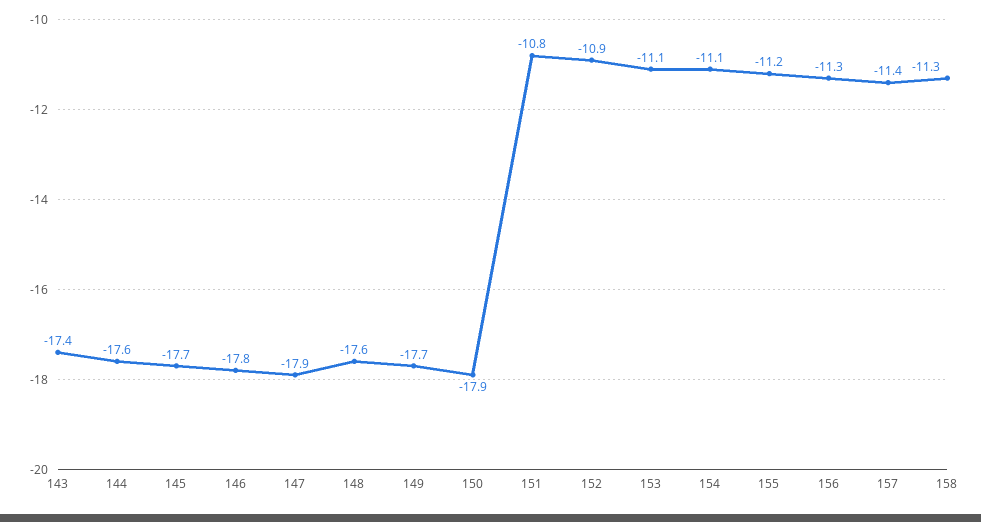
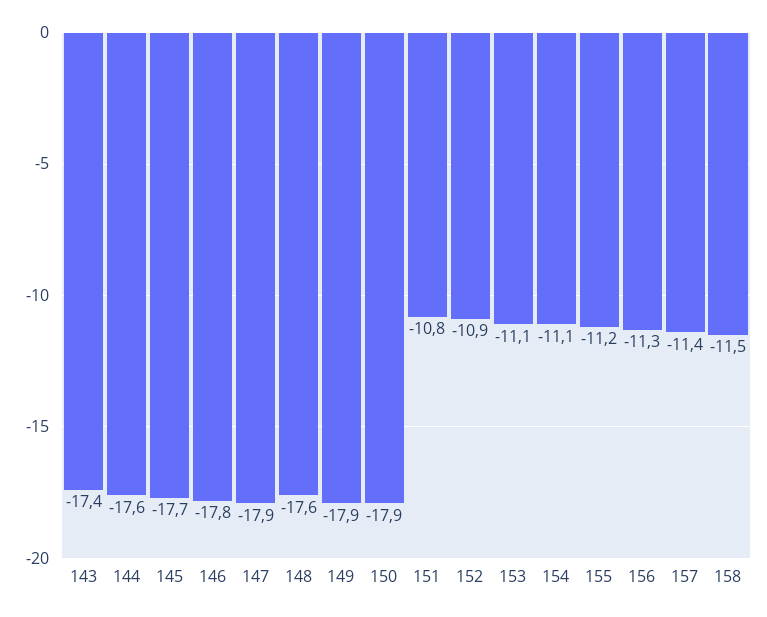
149: -17.7 -> -17.9
158: -11.3 -> -11.5

